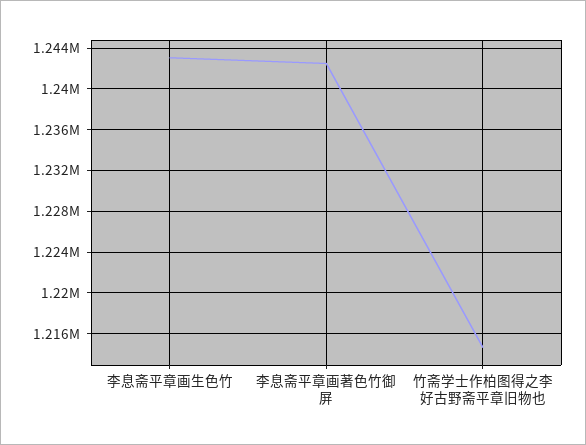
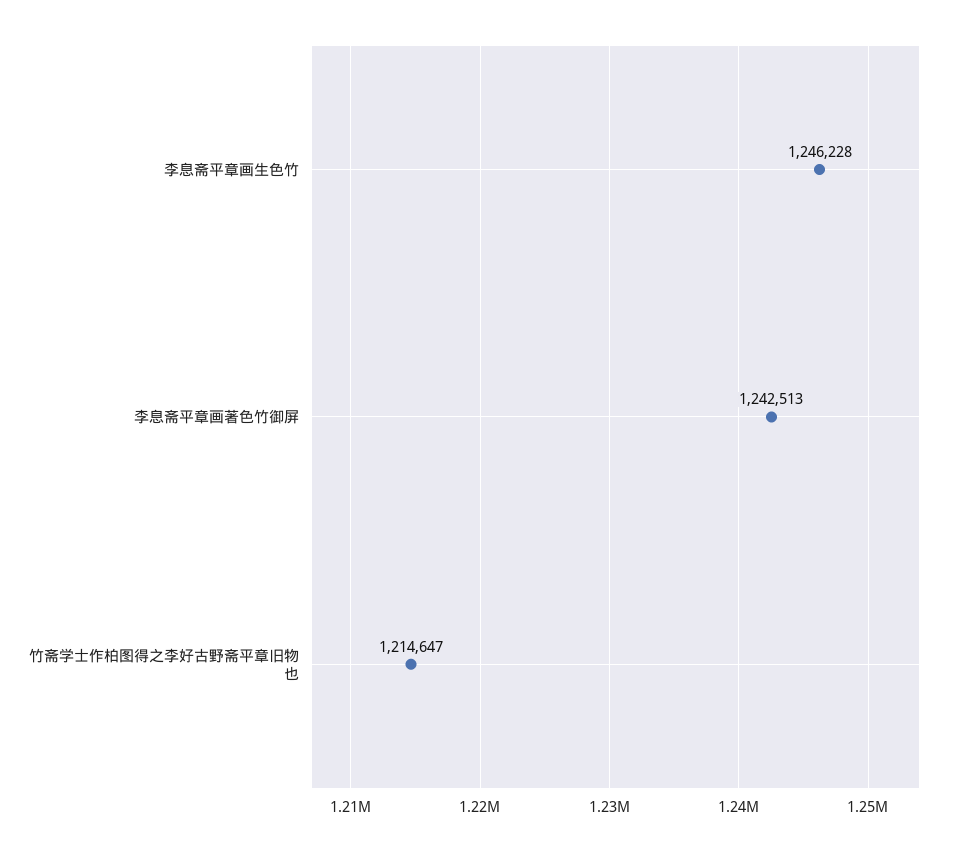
李息斋平章画生色竹: 1243000 -> 1246228

